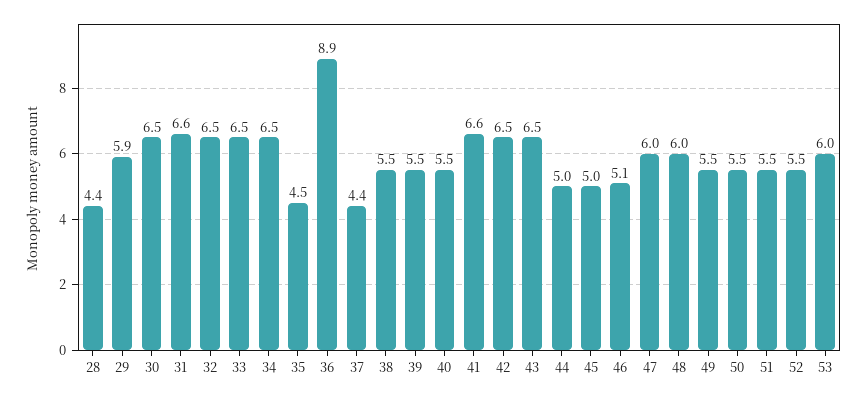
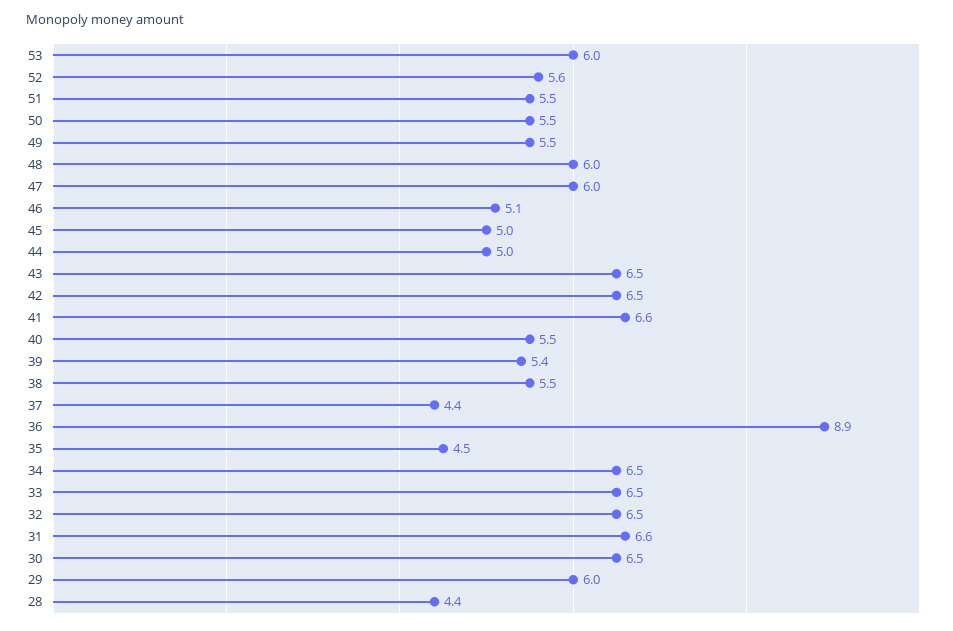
29: 5.9 -> 6
39: 5.5 -> 5.4
52: 5.5 -> 5.6

